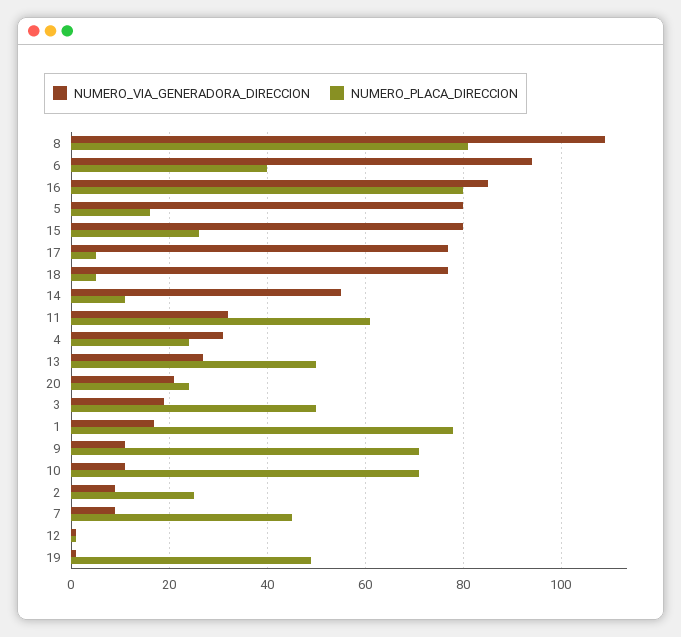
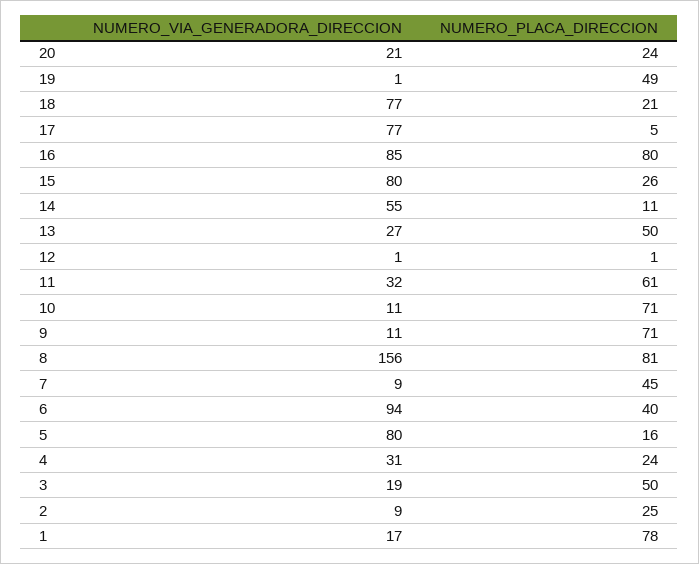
NUMERO_VIA_GENERADORA_DIRECCION, 8: 110 -> 156
NUMERO_PLACA_DIRECCION, 18: 5 -> 21

